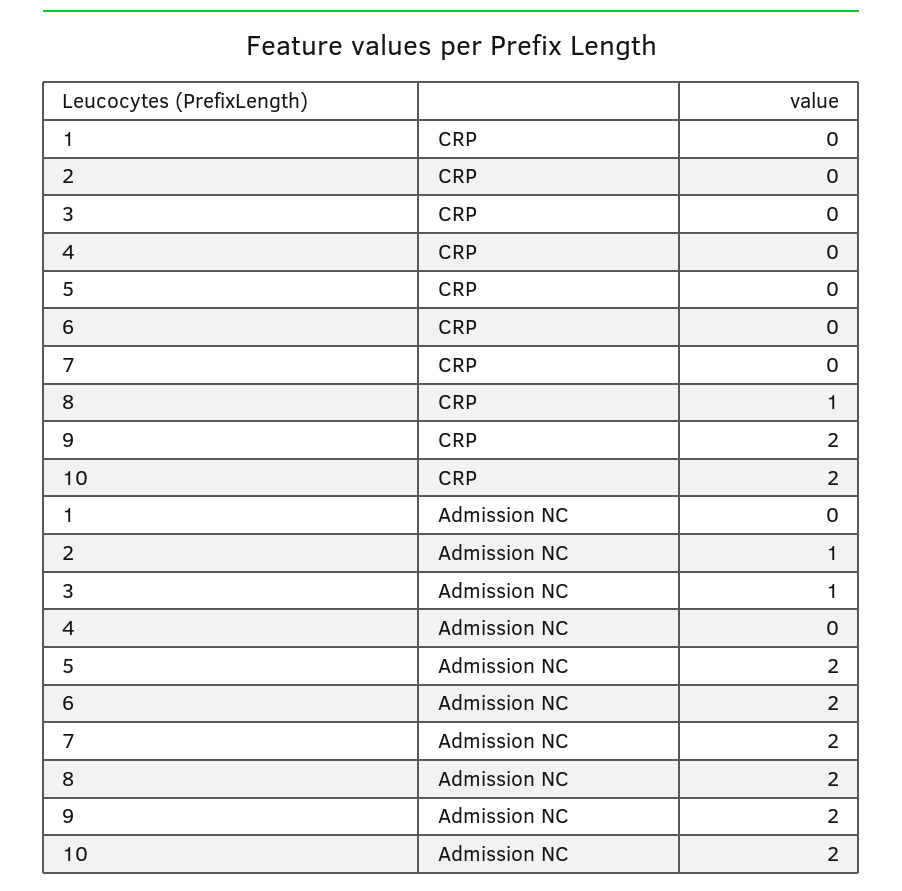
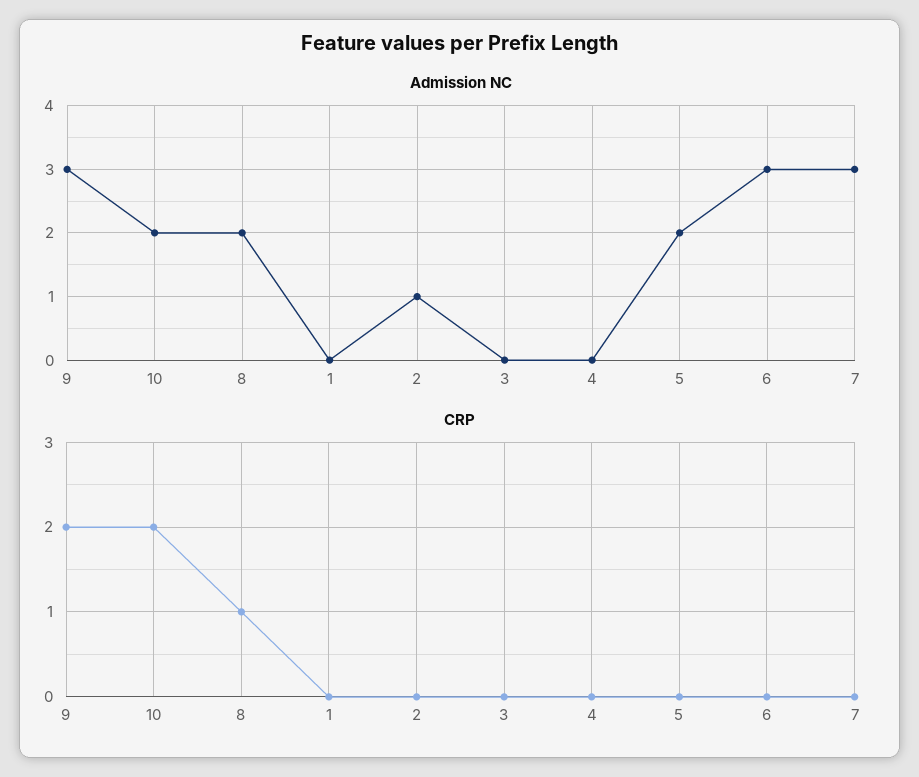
Admission NC, 3: 1 -> 0
Admission NC, 6: 2 -> 3
Admission NC, 7: 2 -> 3
Admission NC, 9: 2 -> 3

